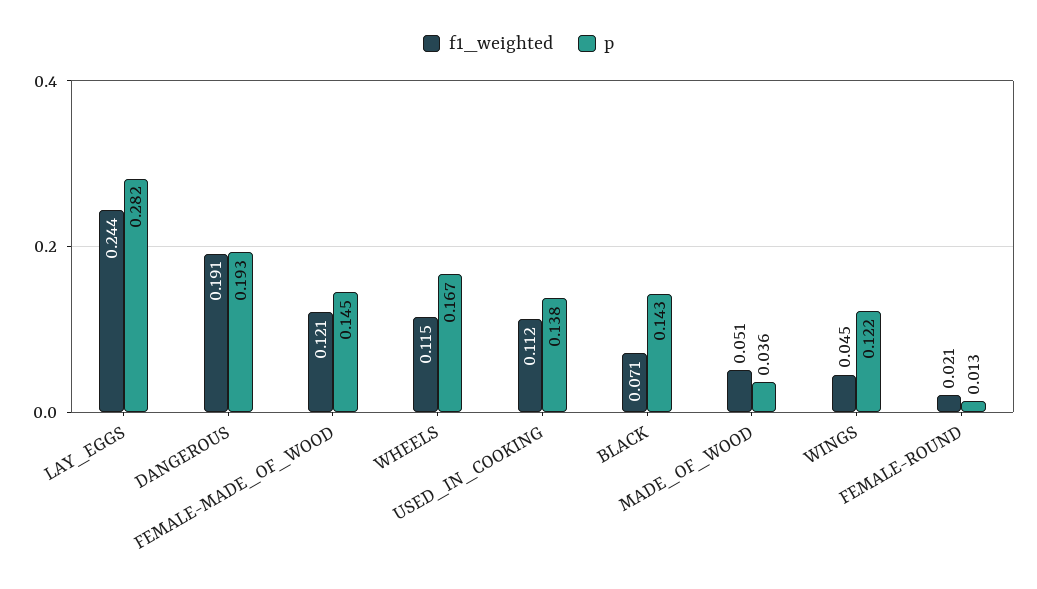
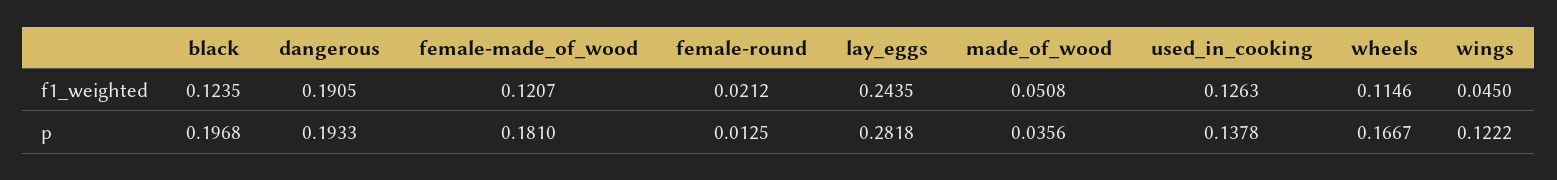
p, FEMALE-MADE_OF_WOOD: 0.145 -> 0.181
f1_weighted, USED_IN_COOKING: 0.112 -> 0.1263
f1_weighted, BLACK: 0.071 -> 0.1235
p, BLACK: 0.143 -> 0.1968

